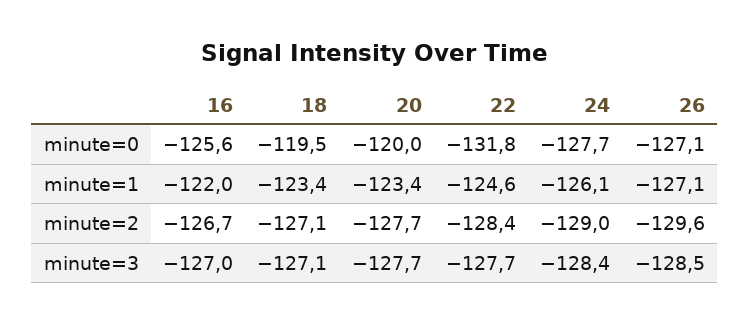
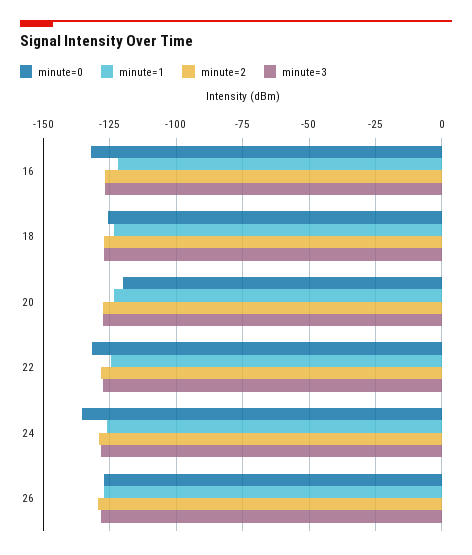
minute=0, 16: -125.6 -> -132.5
minute=0, 18: -119.5 -> -125
minute=0, 24: -127.7 -> -135

